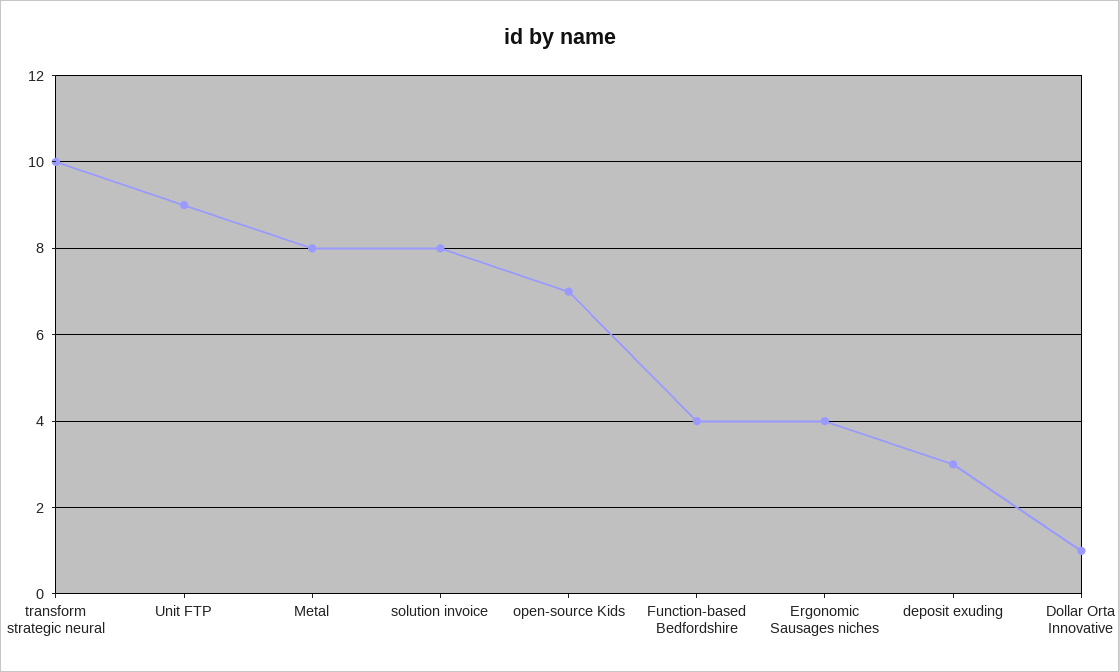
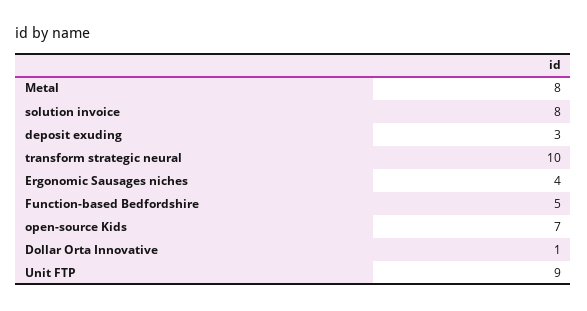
Function-based Bedfordshire: 4 -> 5

